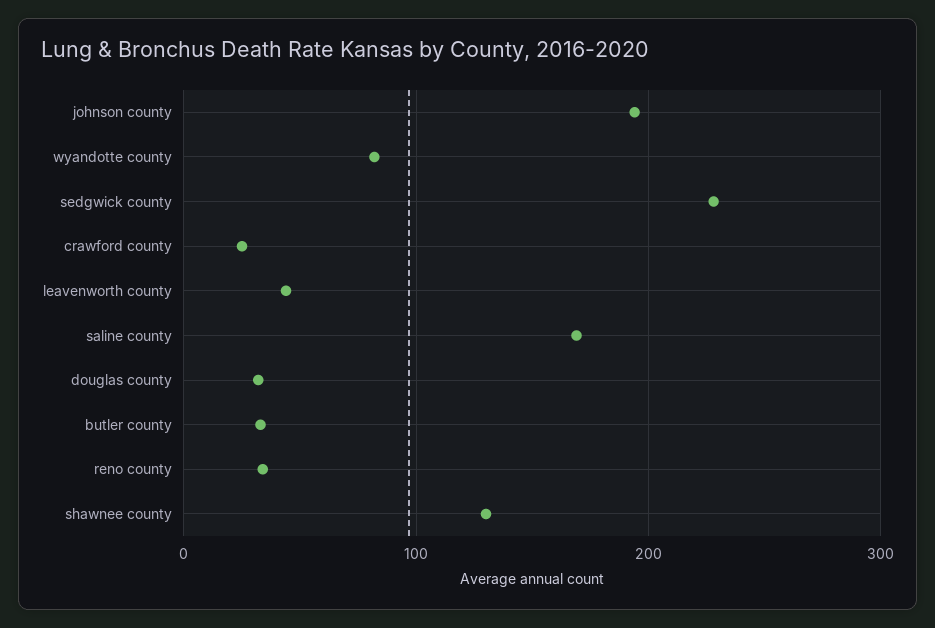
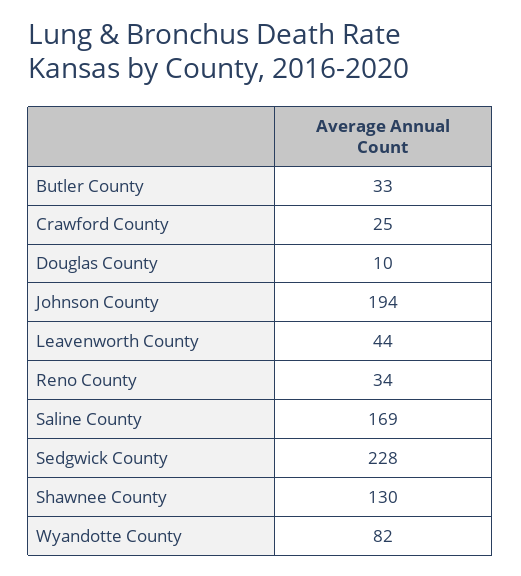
douglas county: 30 -> 10

